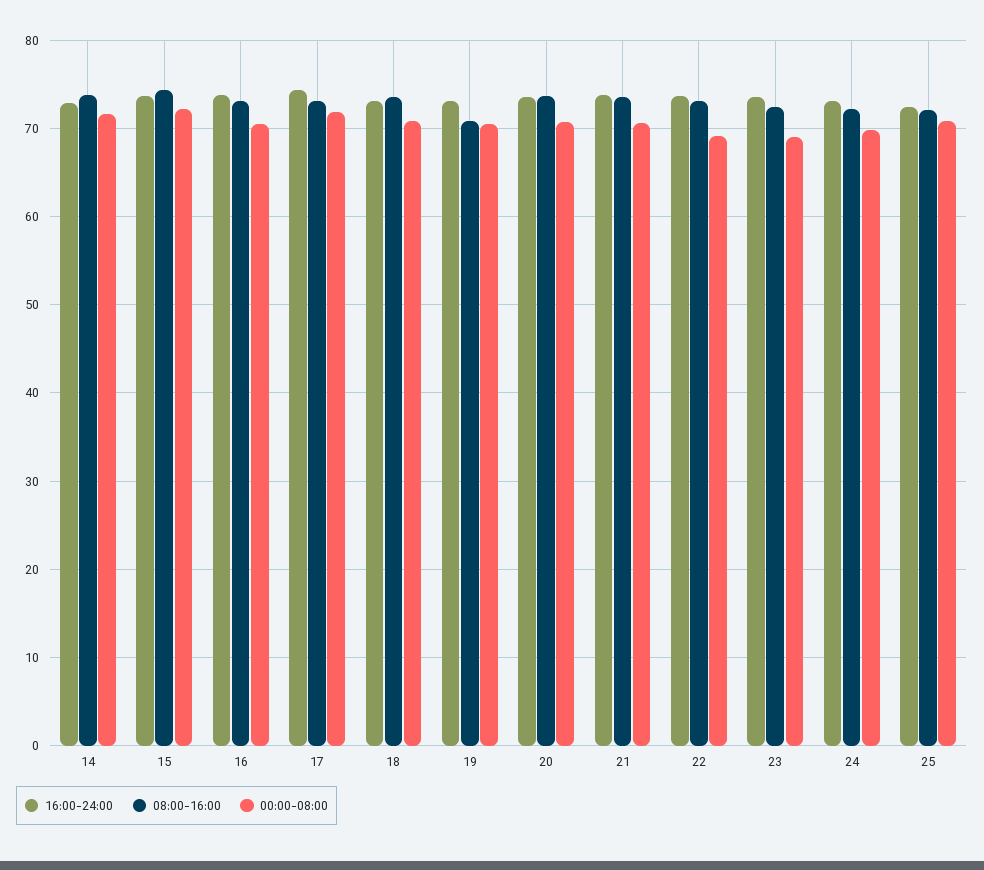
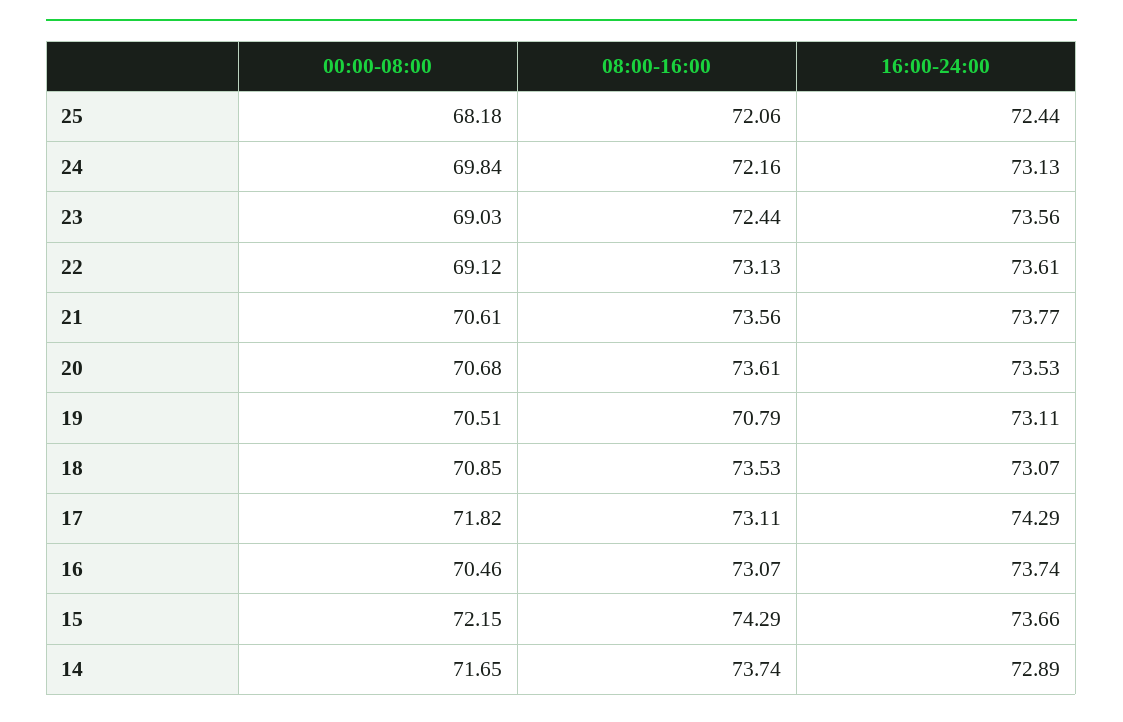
00:00-08:00, 25: 71 -> 68.18

